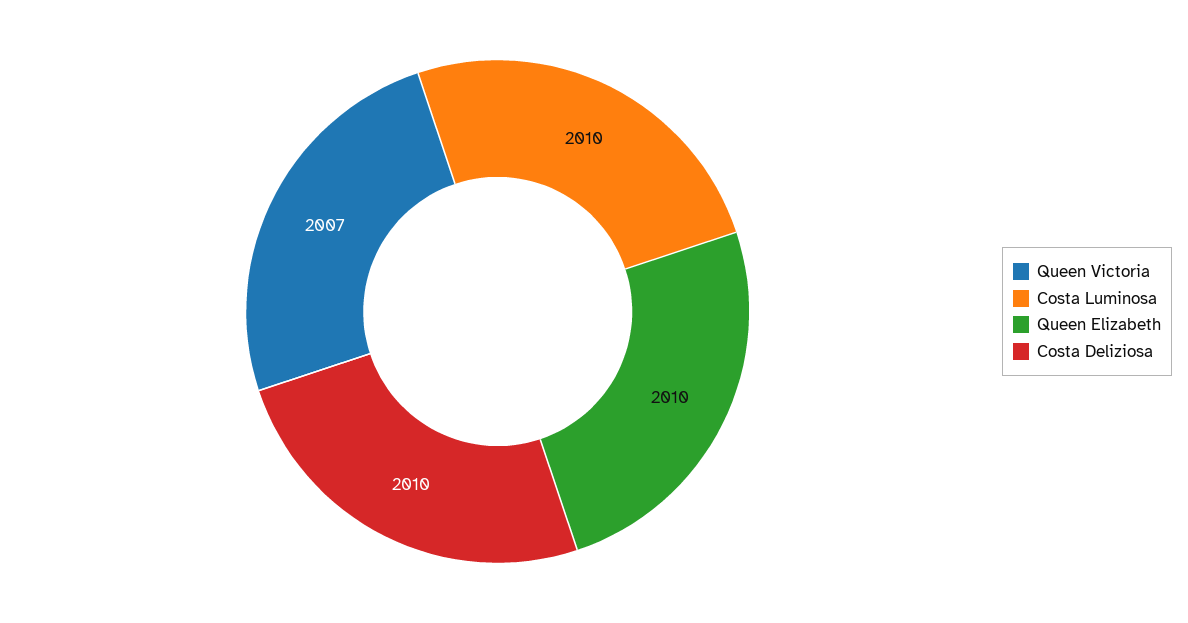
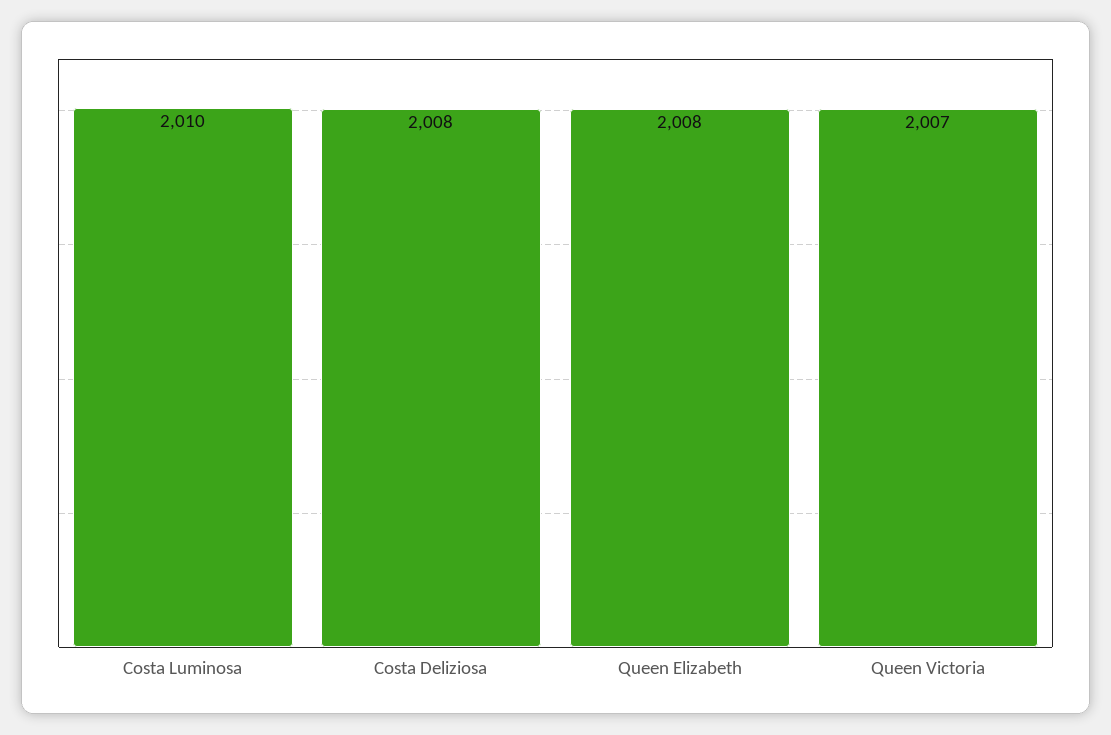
Queen Elizabeth: 2010 -> 2008
Costa Deliziosa: 2010 -> 2008

